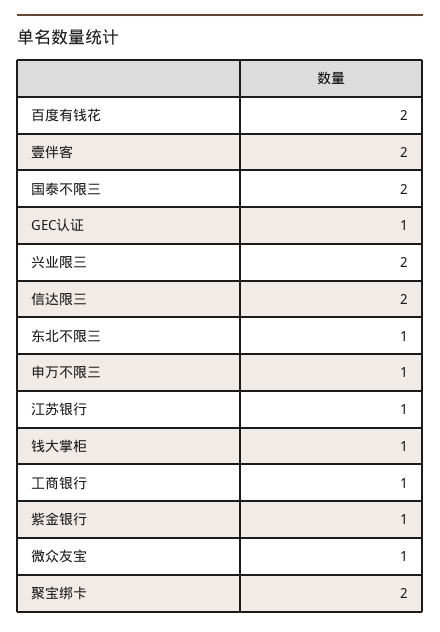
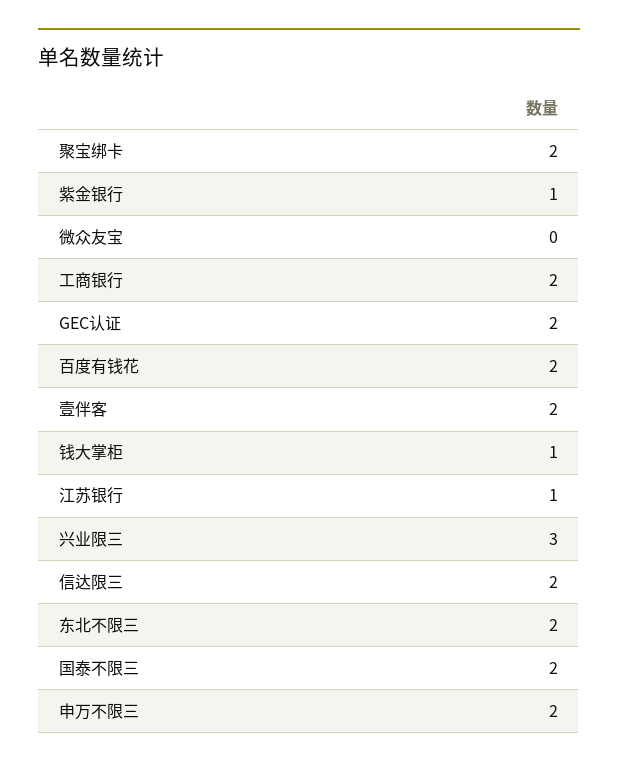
GEC认证: 1 -> 2
兴业限三: 2 -> 3
东北不限三: 1 -> 2
申万不限三: 1 -> 2
工商银行: 1 -> 2
微众友宝: 1 -> 0

